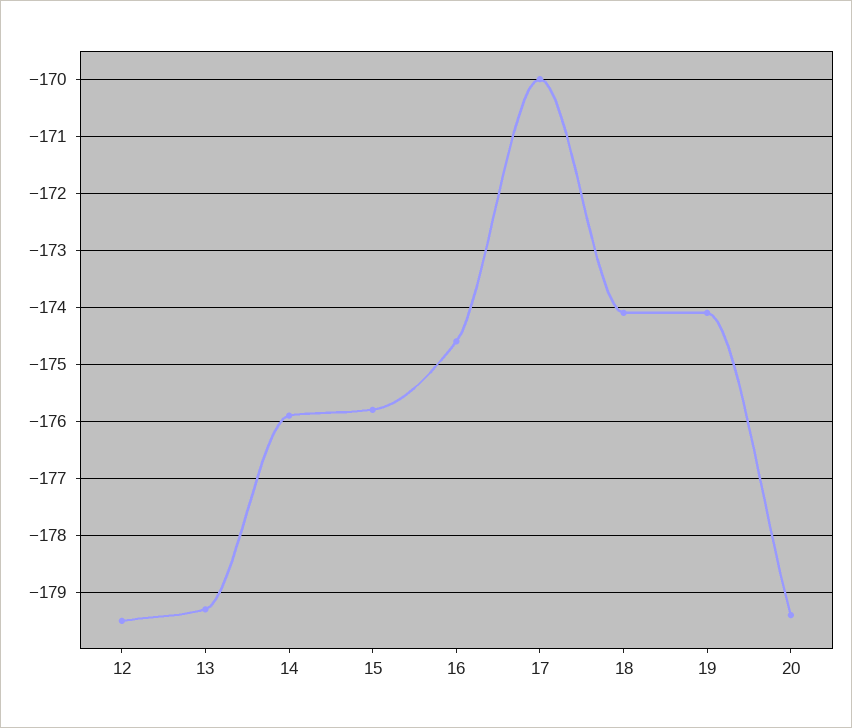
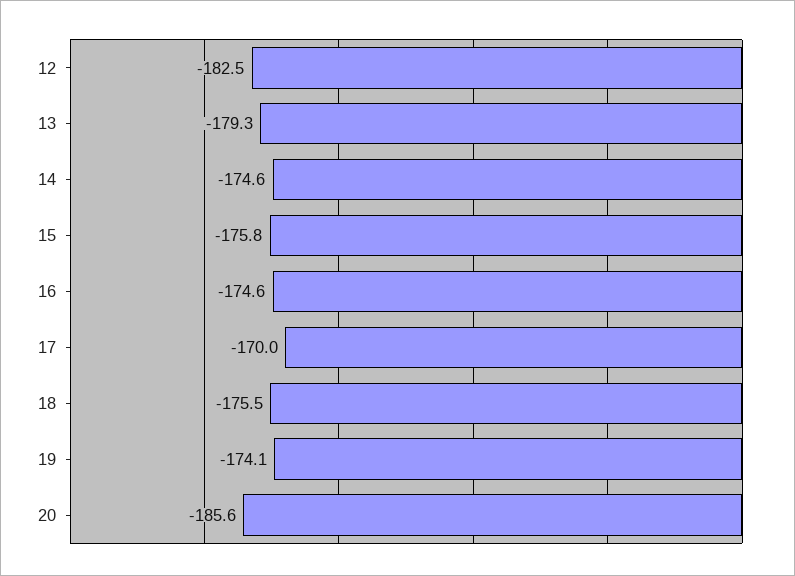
12: -179.5 -> -182.5
14: -176 -> -174.6
18: -174 -> -175.5
20: -179.5 -> -185.6

